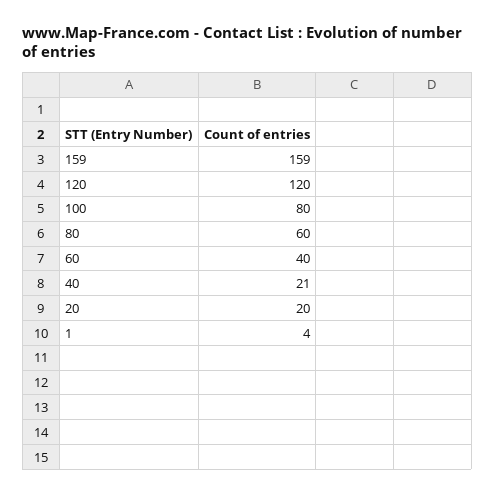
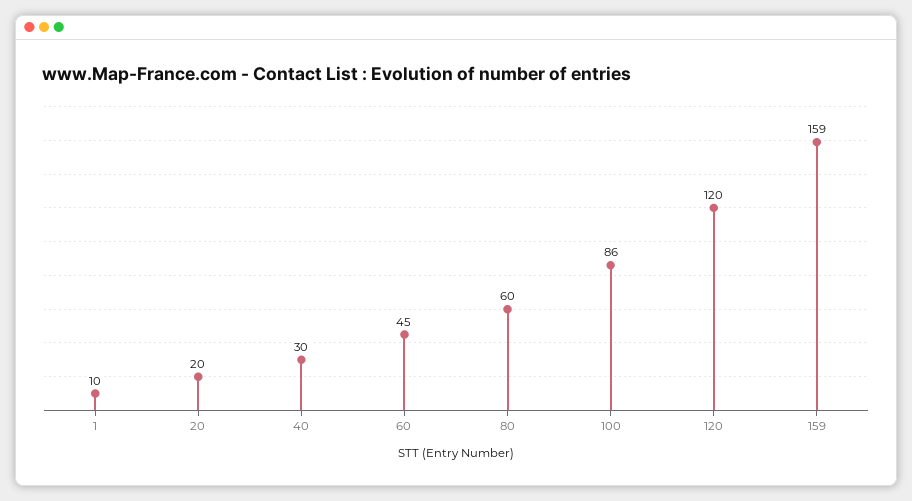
100: 80 -> 86
60: 40 -> 45
40: 21 -> 30
1: 4 -> 10

